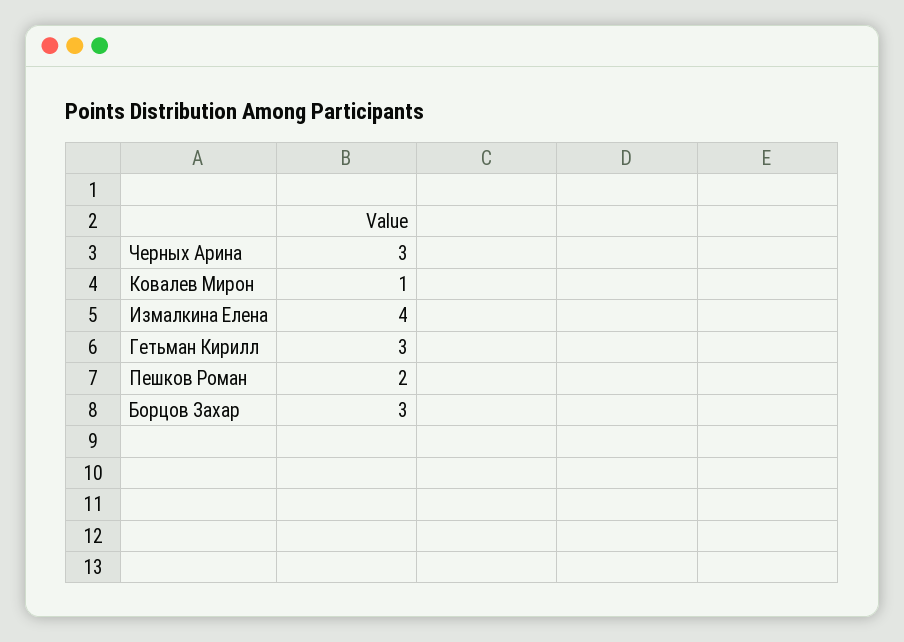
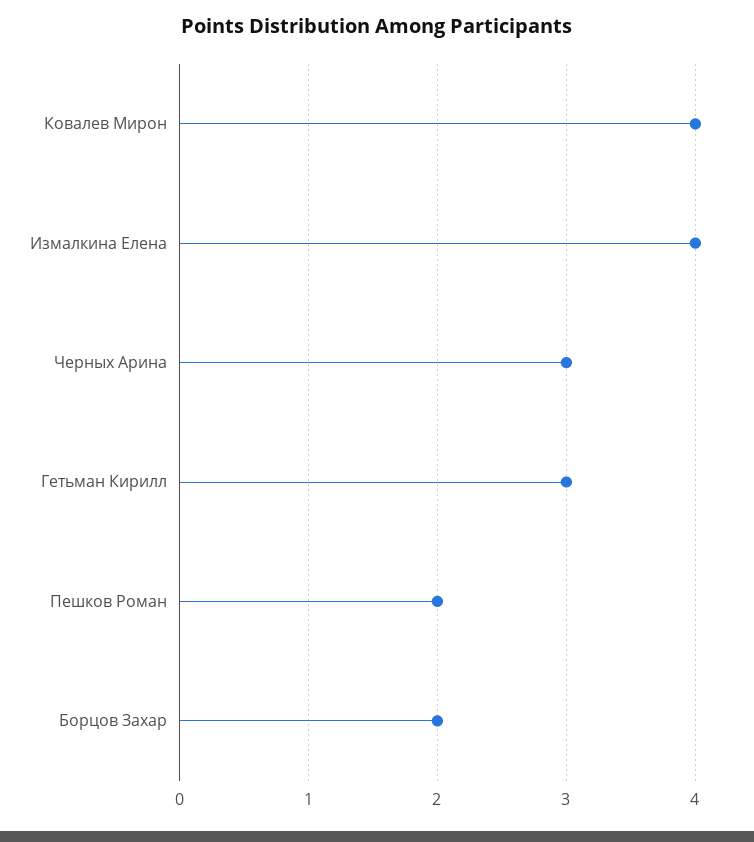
Ковалев Мирон: 1 -> 4
Борцов Захар: 3 -> 2

